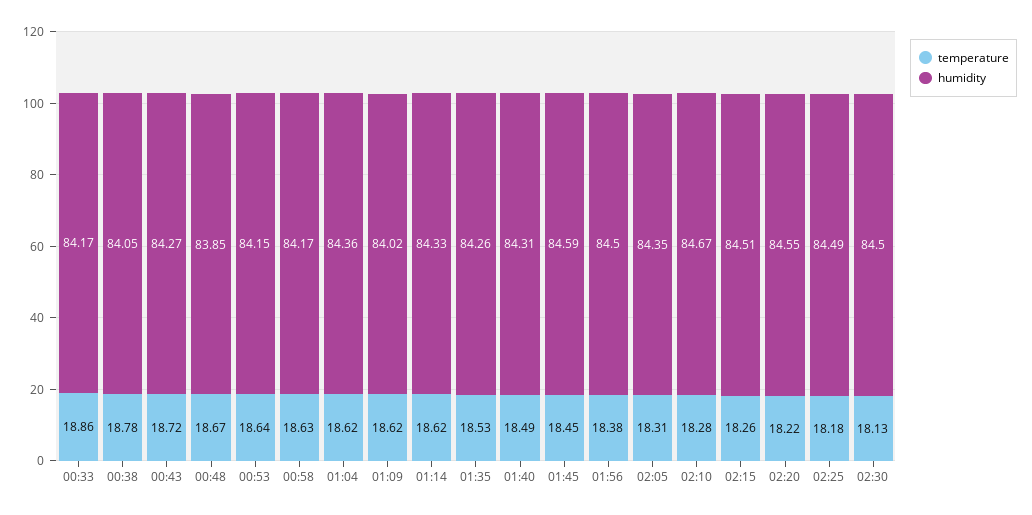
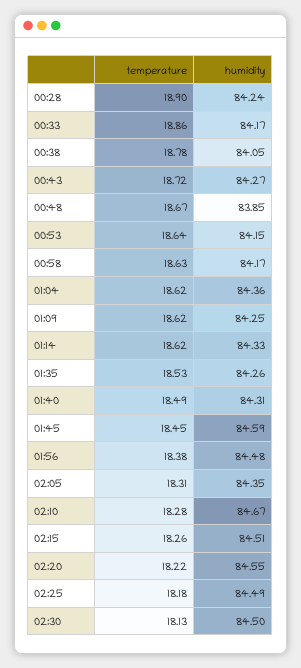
humidity, 01:09: 84.02 -> 84.25
humidity, 01:56: 84.5 -> 84.48
temperature, 00:28: none -> 18.9
humidity, 00:28: none -> 84.24

